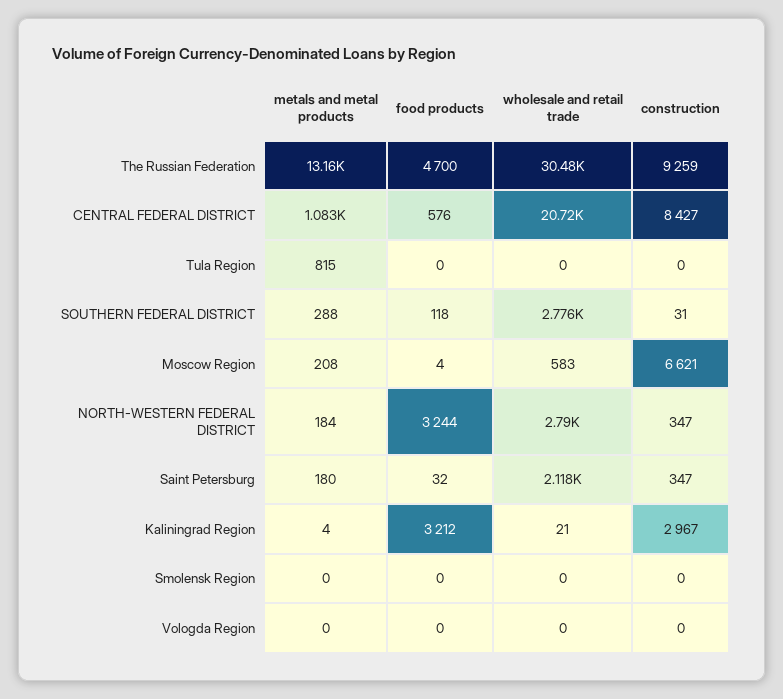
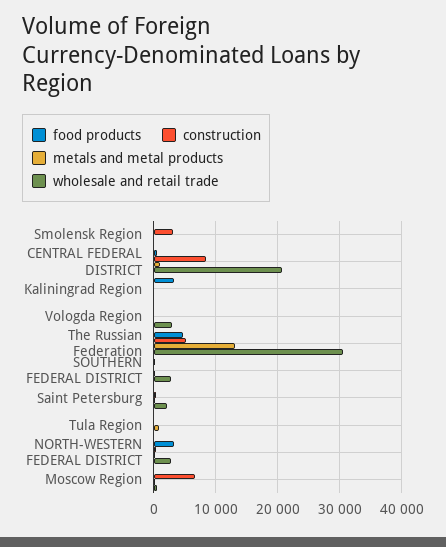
construction, The Russian Federation: 9259 -> 5000
construction, Kaliningrad Region: 2967 -> 0
construction, Smolensk Region: 0 -> 3000
wholesale and retail trade, Vologda Region: 0 -> 3000

